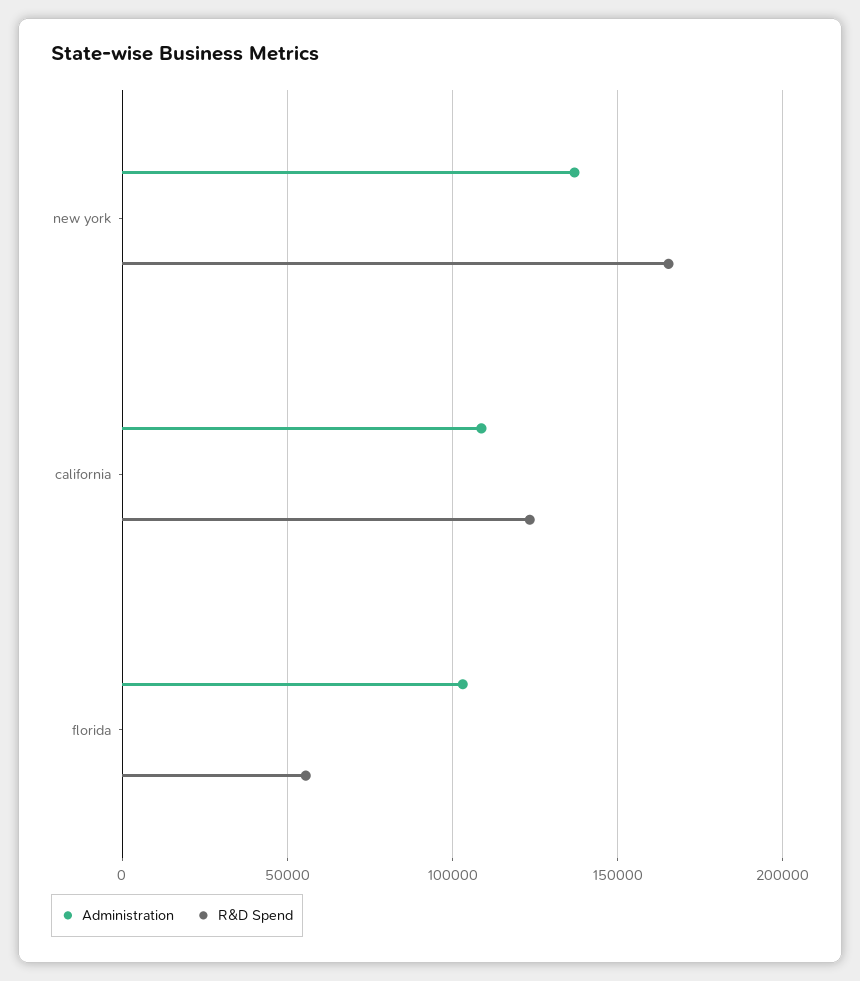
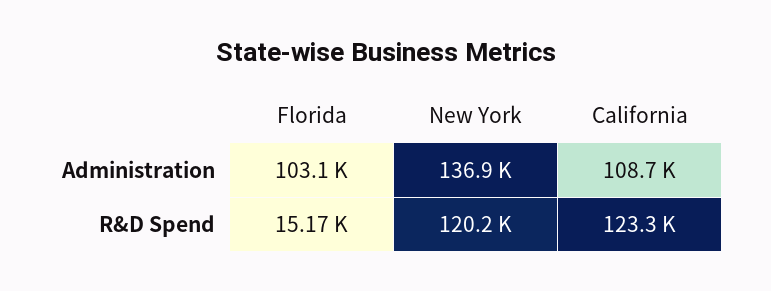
R&D Spend, new york: 165000 -> 120200
R&D Spend, florida: 55000 -> 15170

